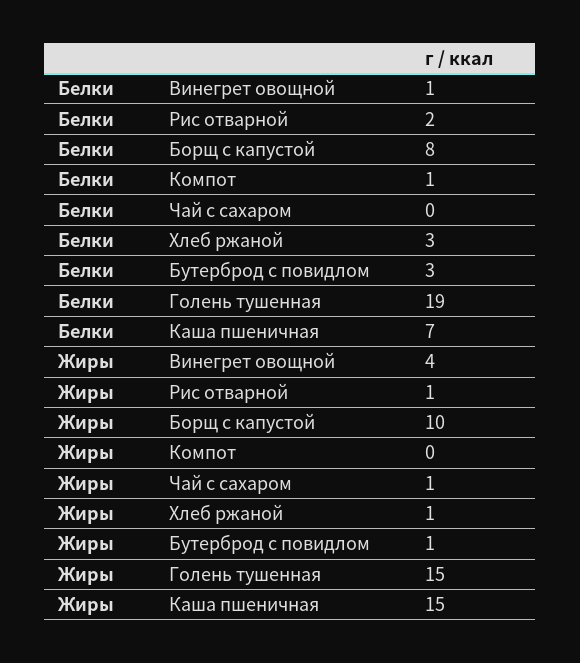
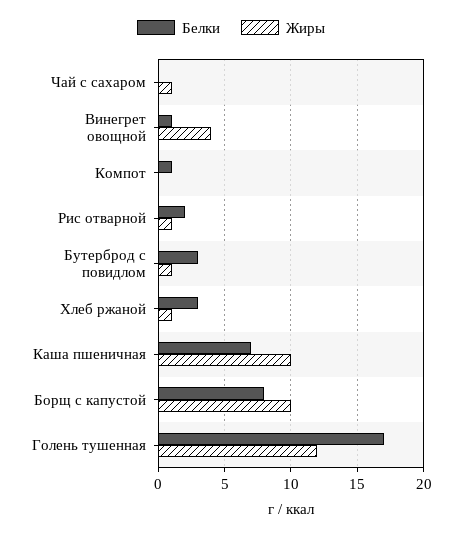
Белки, Голень тушенная: 19 -> 17
Жиры, Голень тушенная: 15 -> 12
Жиры, Каша пшеничная: 15 -> 10

